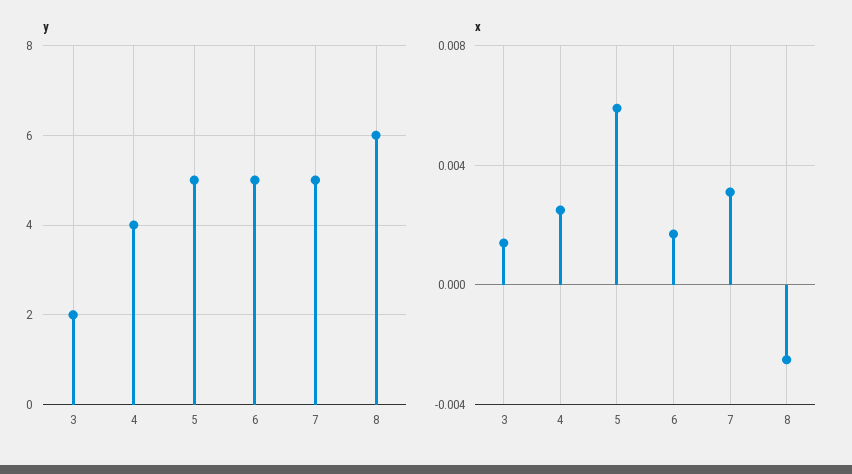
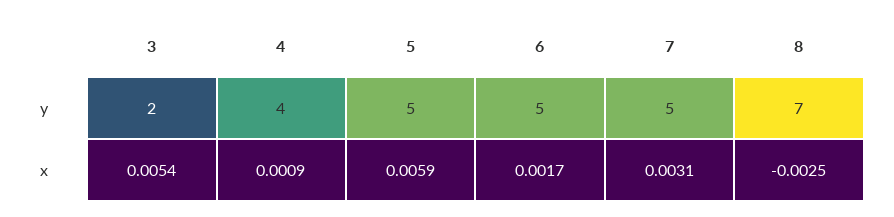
y, 8: 6 -> 7
x, 3: 0.0015 -> 0.0054
x, 4: 0.0025 -> 0.0009

